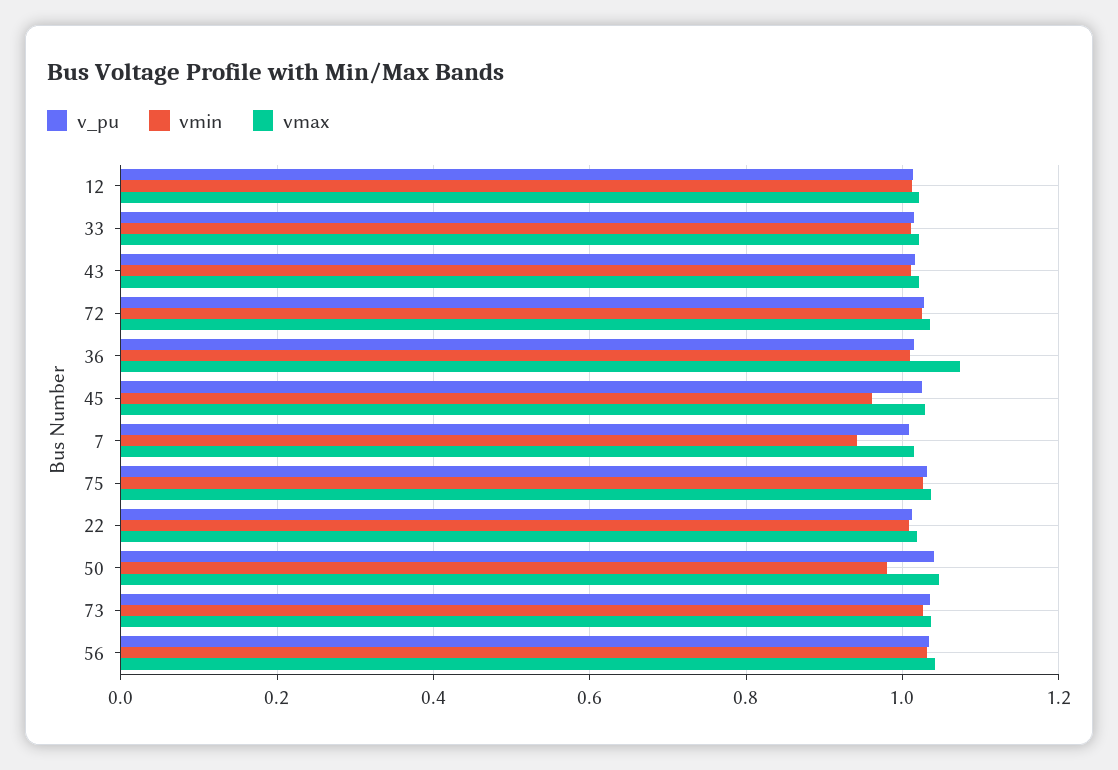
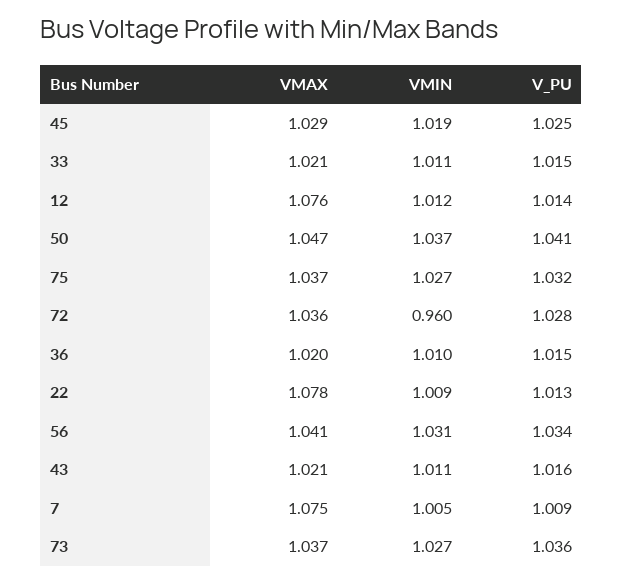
vmax, 12: 1.02 -> 1.076
vmin, 72: 1.02 -> 0.96
vmax, 36: 1.08 -> 1.02
vmin, 45: 0.96 -> 1.019
vmin, 7: 0.94 -> 1.005
vmax, 7: 1.02 -> 1.075
vmax, 22: 1.02 -> 1.078
vmin, 50: 0.98 -> 1.037

